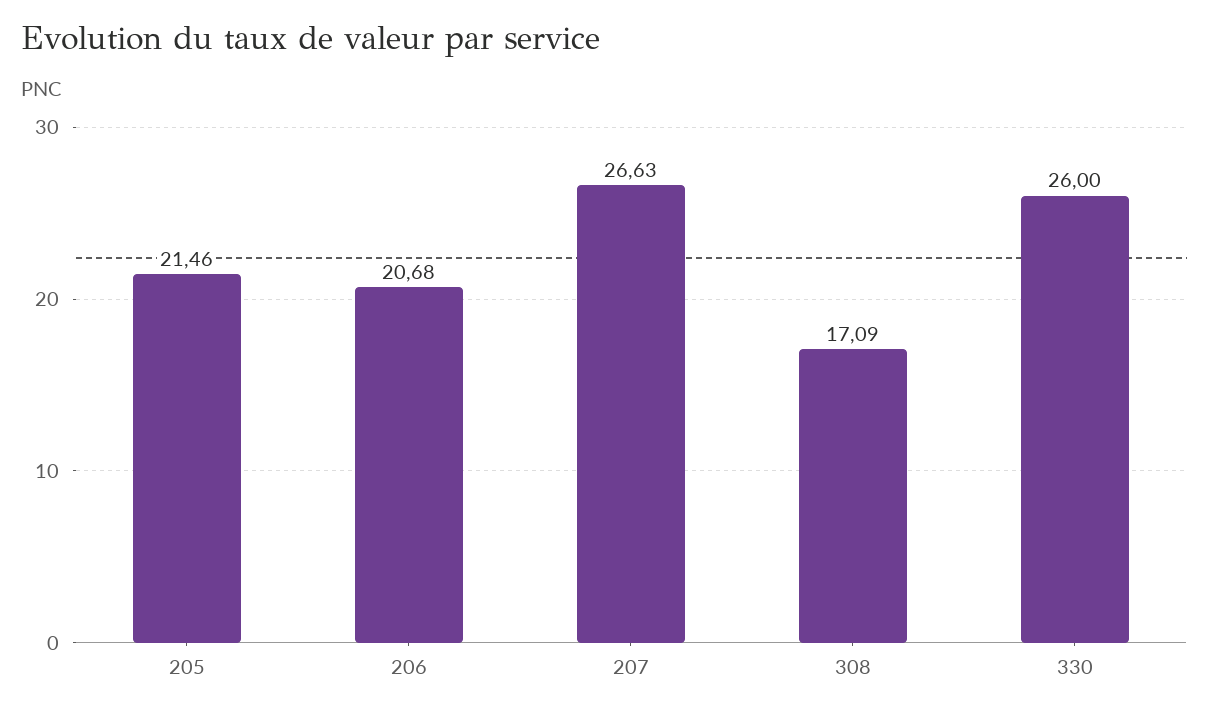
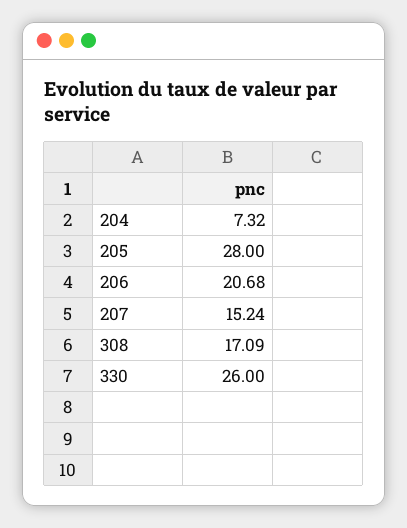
205: 21.46 -> 28
207: 26.63 -> 15.24
204: none -> 7.32

